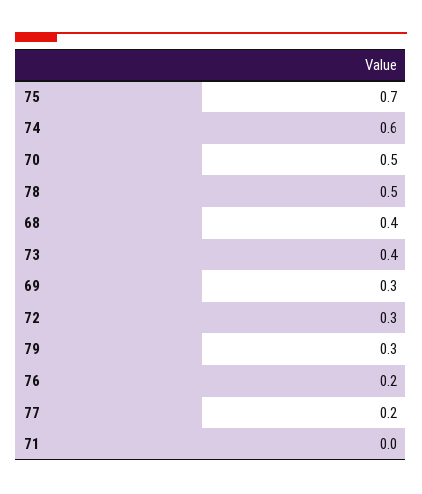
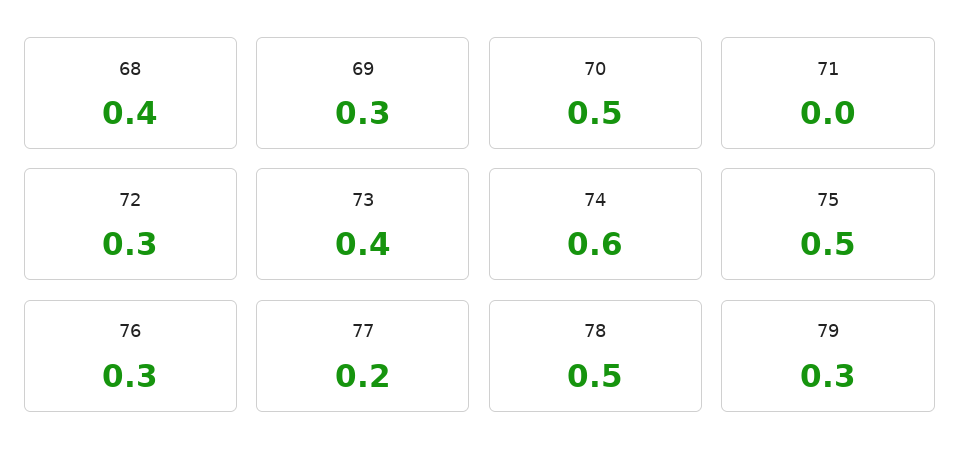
75: 0.7 -> 0.5
76: 0.2 -> 0.3

